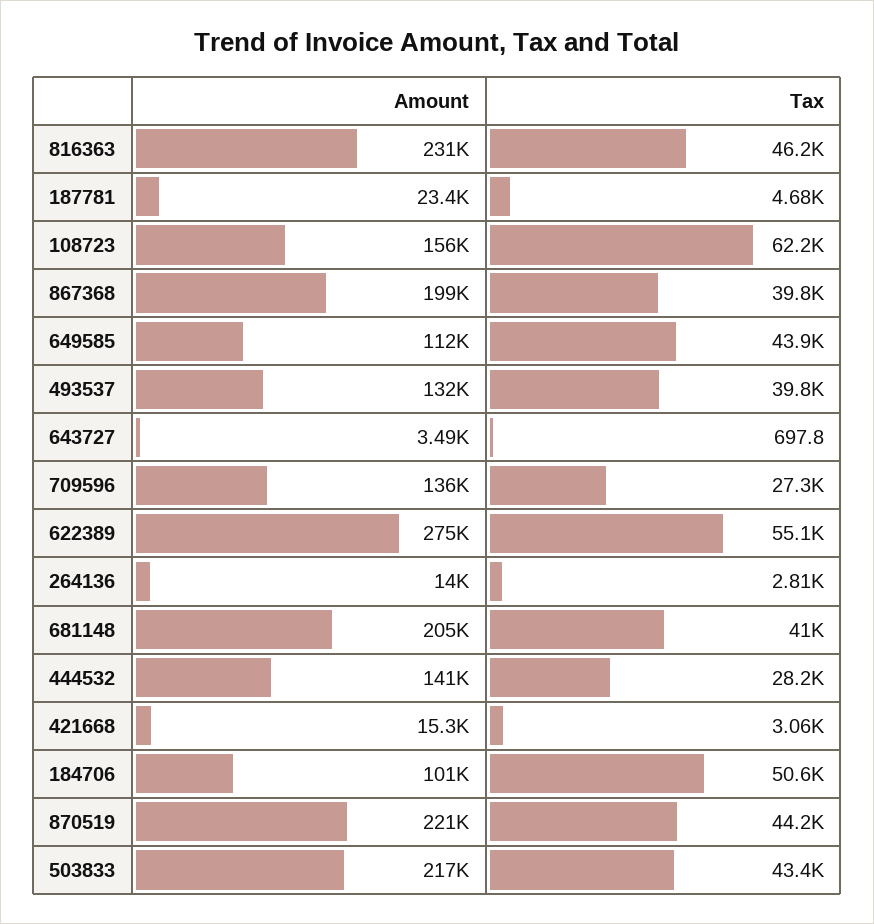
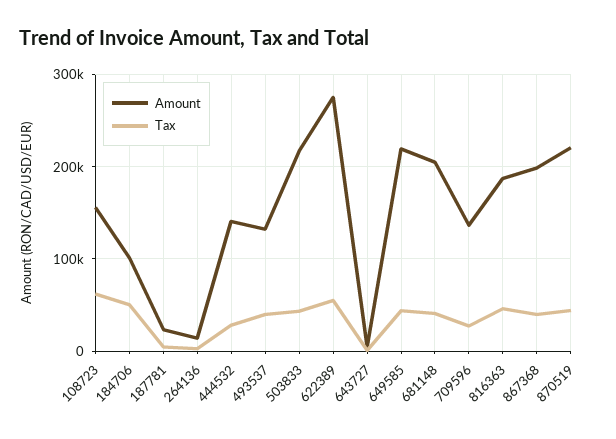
Amount, 816363: 231000 -> 190000
Amount, 649585: 112000 -> 220000
Amount, 421668: 15300 -> none
Tax, 421668: 3060 -> none

